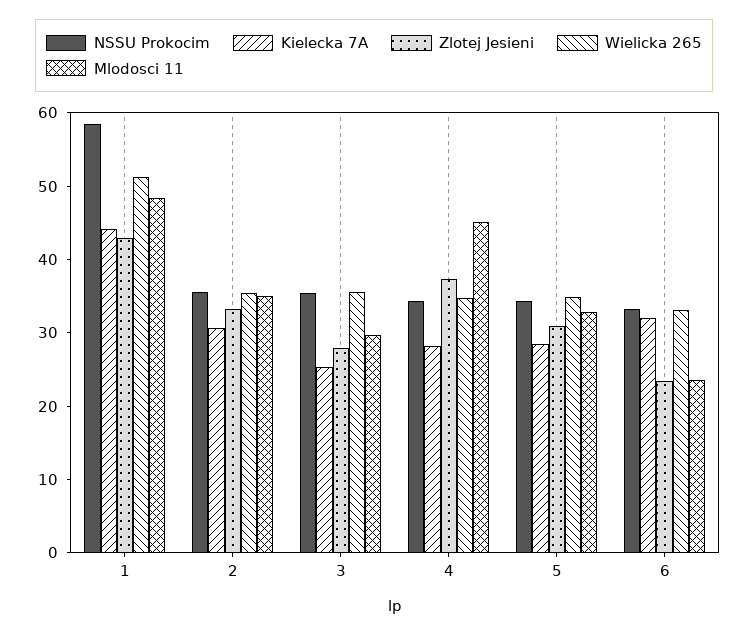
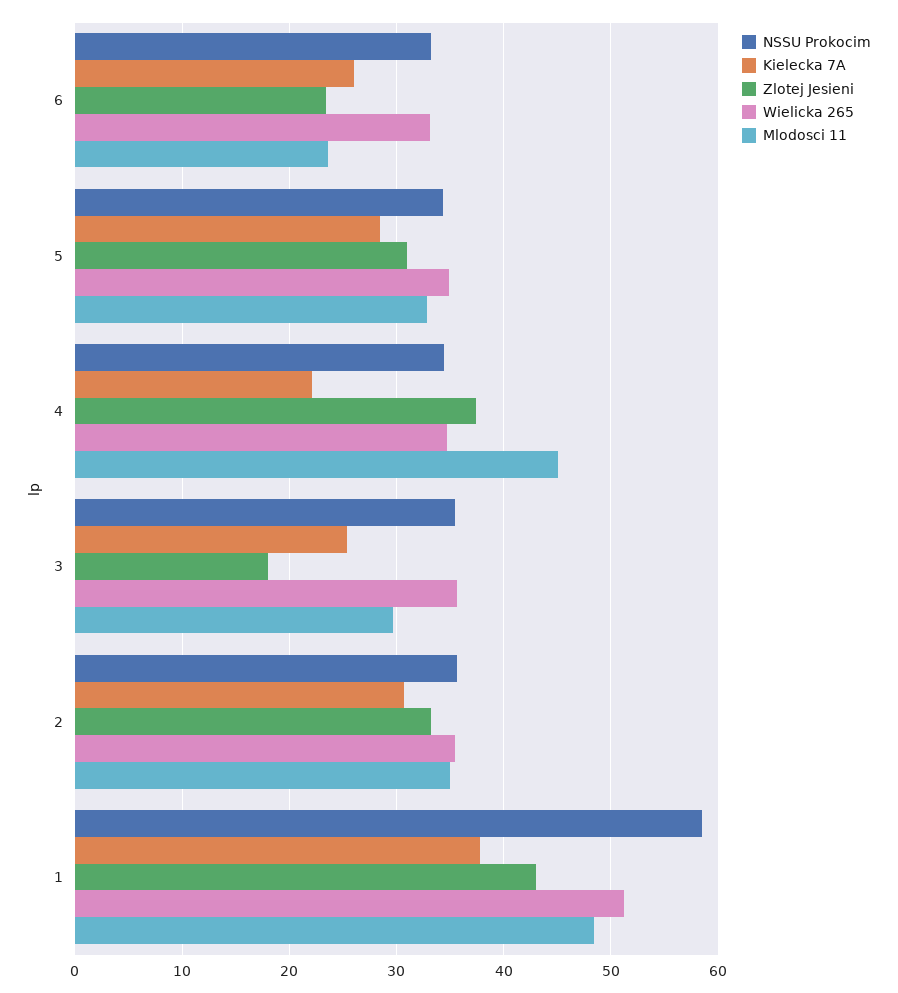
Kielecka 7A, 1: 44 -> 38
Zlotej Jesieni, 3: 28 -> 18
Kielecka 7A, 4: 28 -> 22
Kielecka 7A, 6: 32 -> 26

